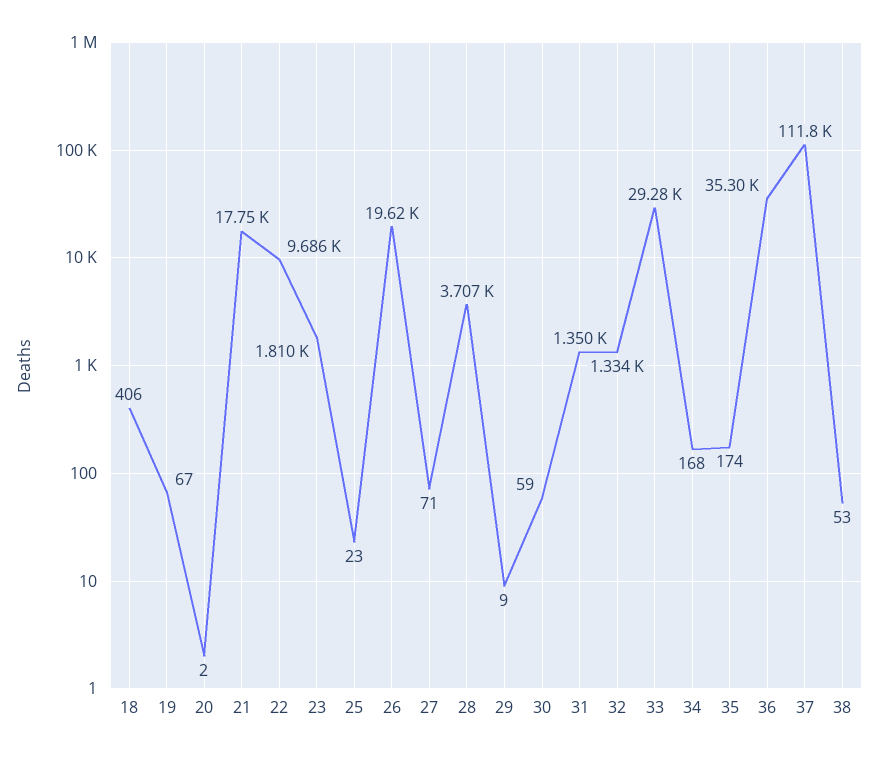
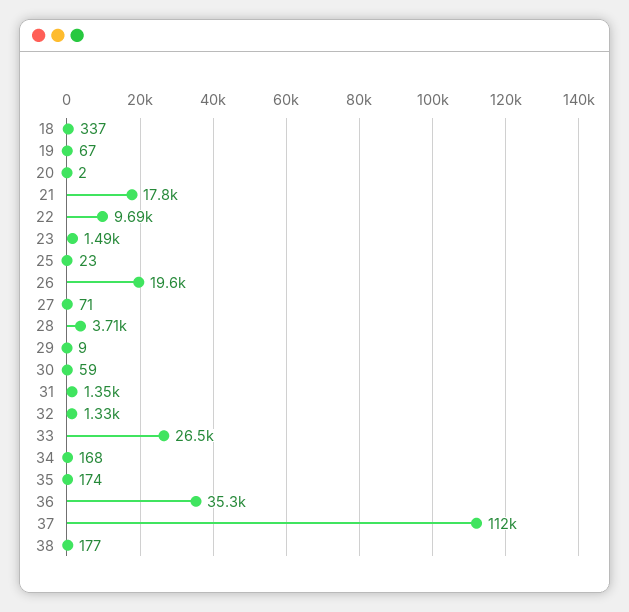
18: 406 -> 337
23: 1810 -> 1490
33: 29280 -> 26500
38: 53 -> 177

